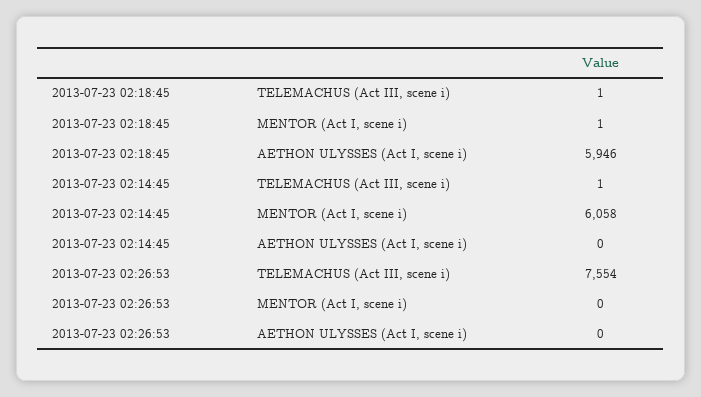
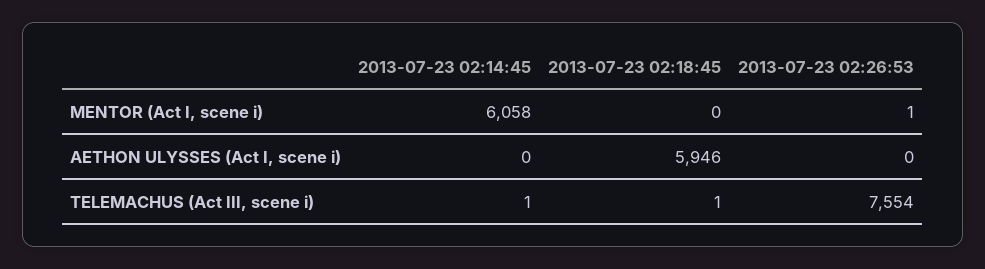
2013-07-23 02:18:45, MENTOR (Act I, scene i): 1 -> 0
2013-07-23 02:26:53, MENTOR (Act I, scene i): 0 -> 1

